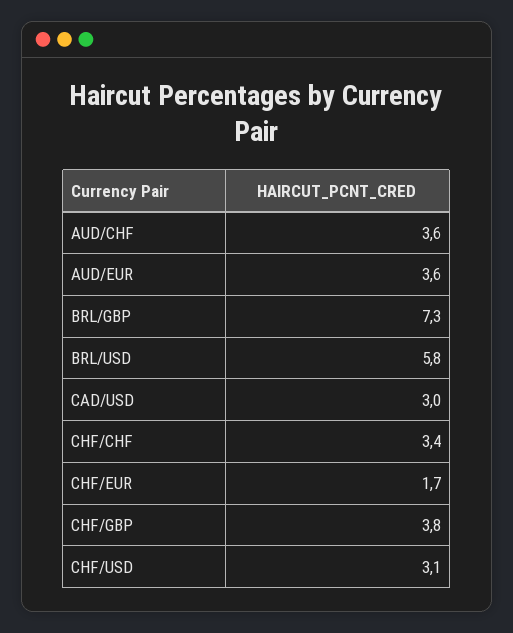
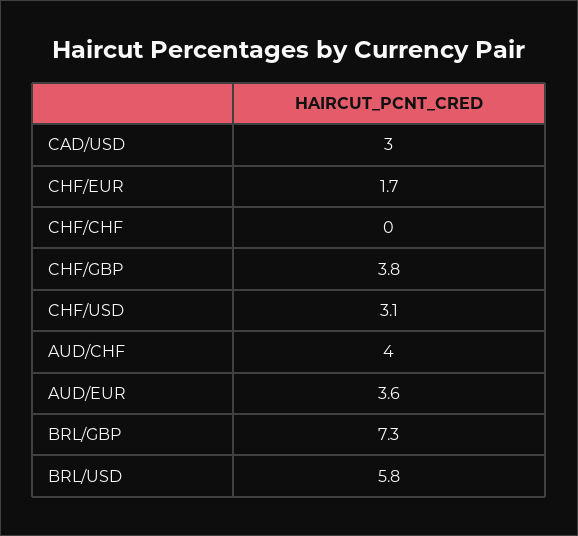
AUD/CHF: 3.6 -> 4
CHF/CHF: 3.4 -> 0

